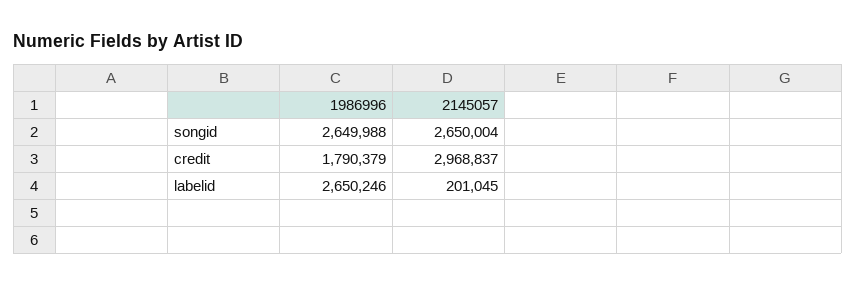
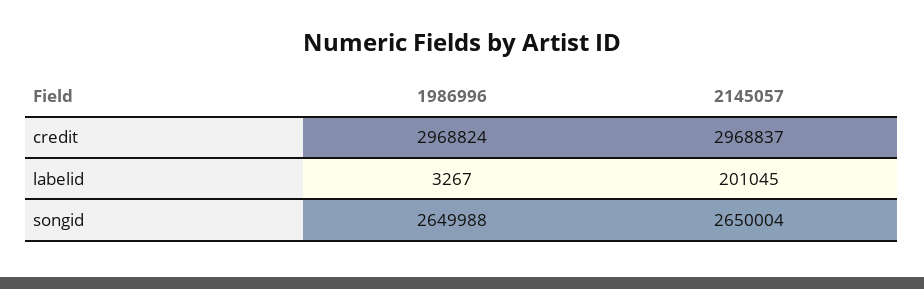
1986996, credit: 1790379 -> 2968824
1986996, labelid: 2650246 -> 3267

